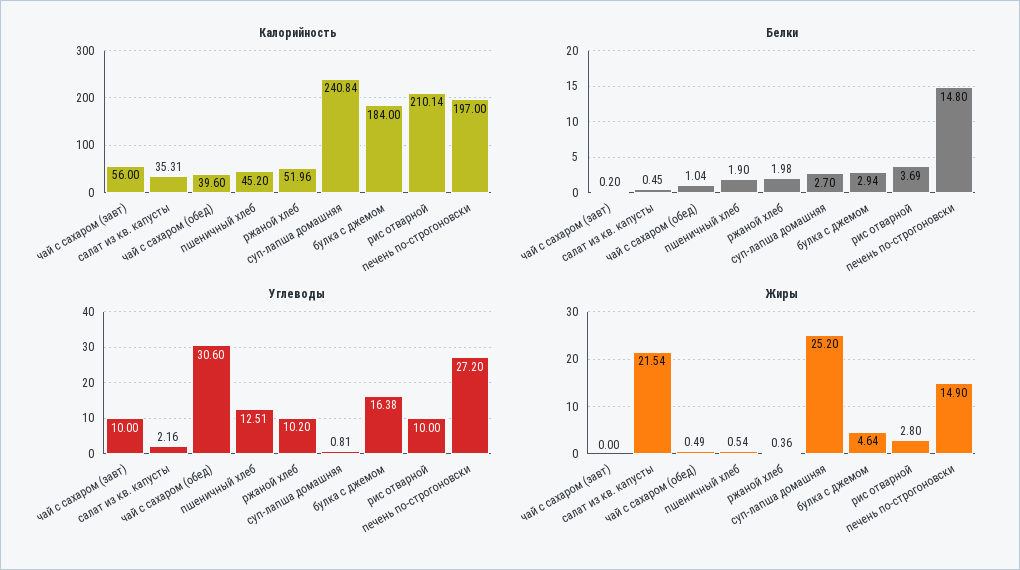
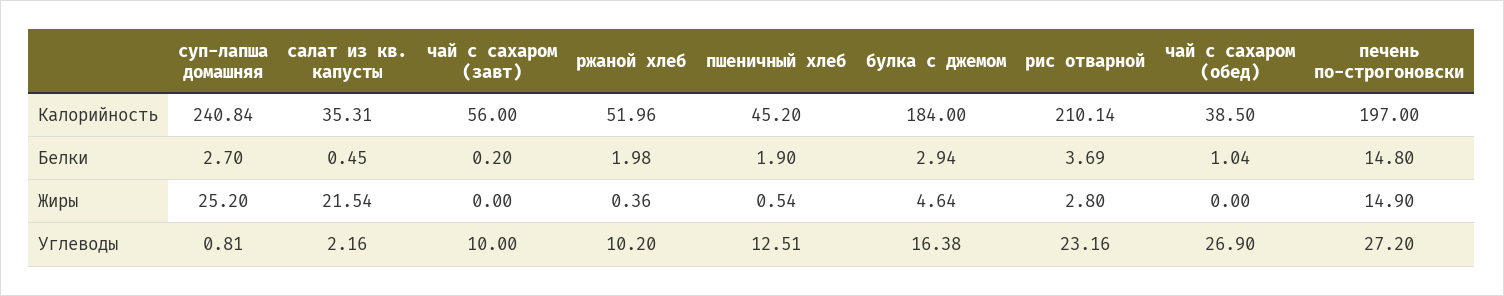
Калорийность, чай с сахаром (обед): 39.6 -> 38.5
Углеводы, чай с сахаром (обед): 30.6 -> 26.9
Углеводы, рис отварной: 10 -> 23.16
Жиры, чай с сахаром (обед): 0.49 -> 0

